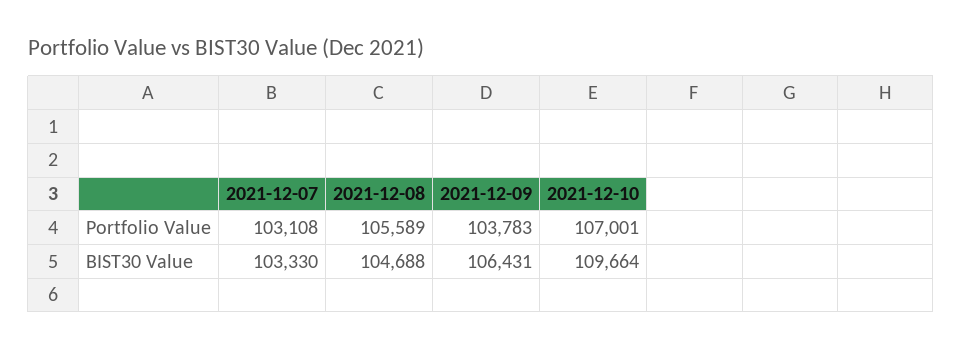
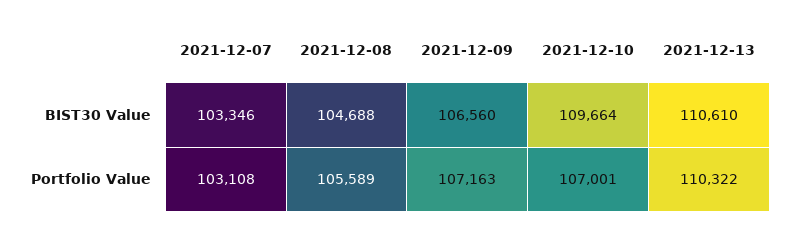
2021-12-09, Portfolio Value: 103783 -> 107163
2021-12-07, BIST30 Value: 103330 -> 103346
2021-12-09, BIST30 Value: 106431 -> 106560
2021-12-13, BIST30 Value: none -> 110610
2021-12-13, Portfolio Value: none -> 110322

